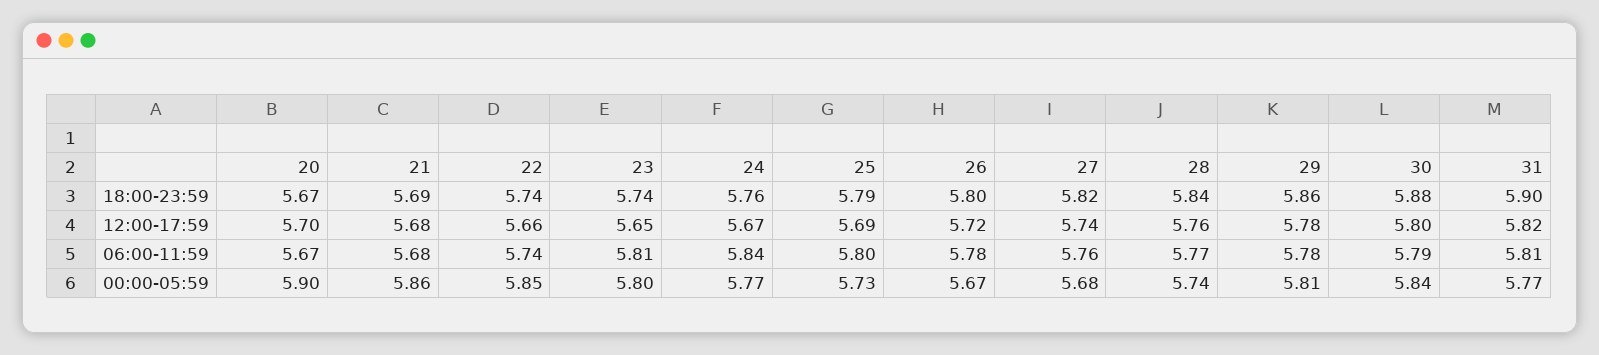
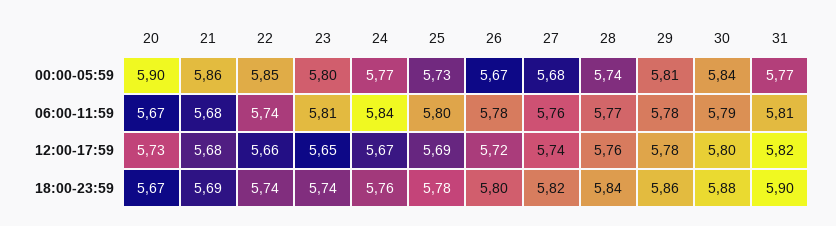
25, 18:00-23:59: 5.79 -> 5.78
20, 12:00-17:59: 5.7 -> 5.73

